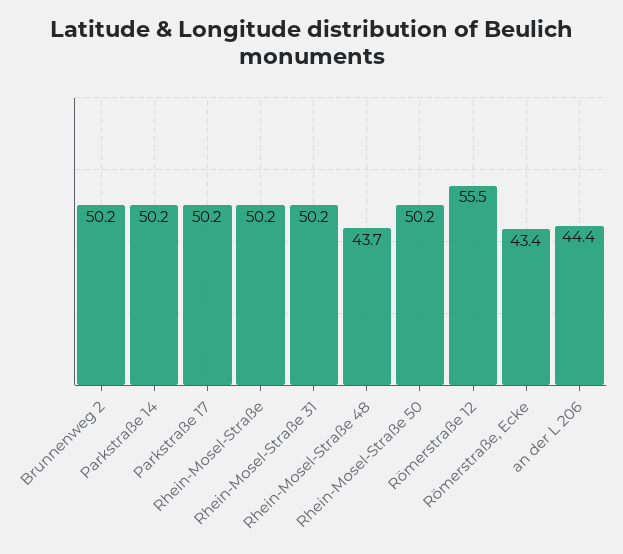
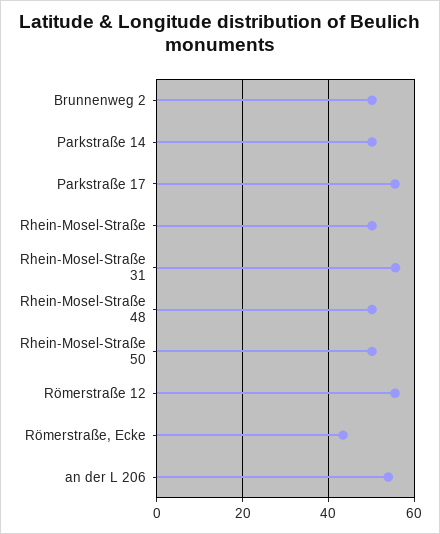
Parkstraße 17: 50.2 -> 56
Rhein-Mosel-Straße 31: 50.2 -> 56
Rhein-Mosel-Straße 48: 43.7 -> 50
an der L 206: 44.4 -> 54

